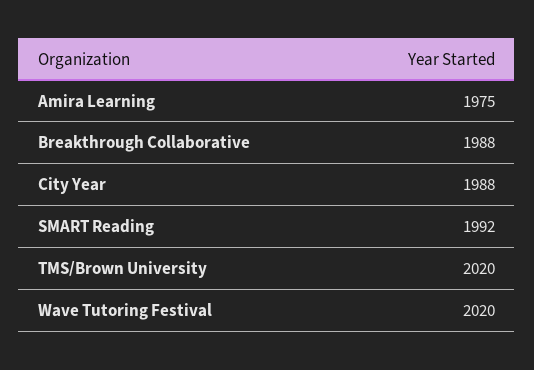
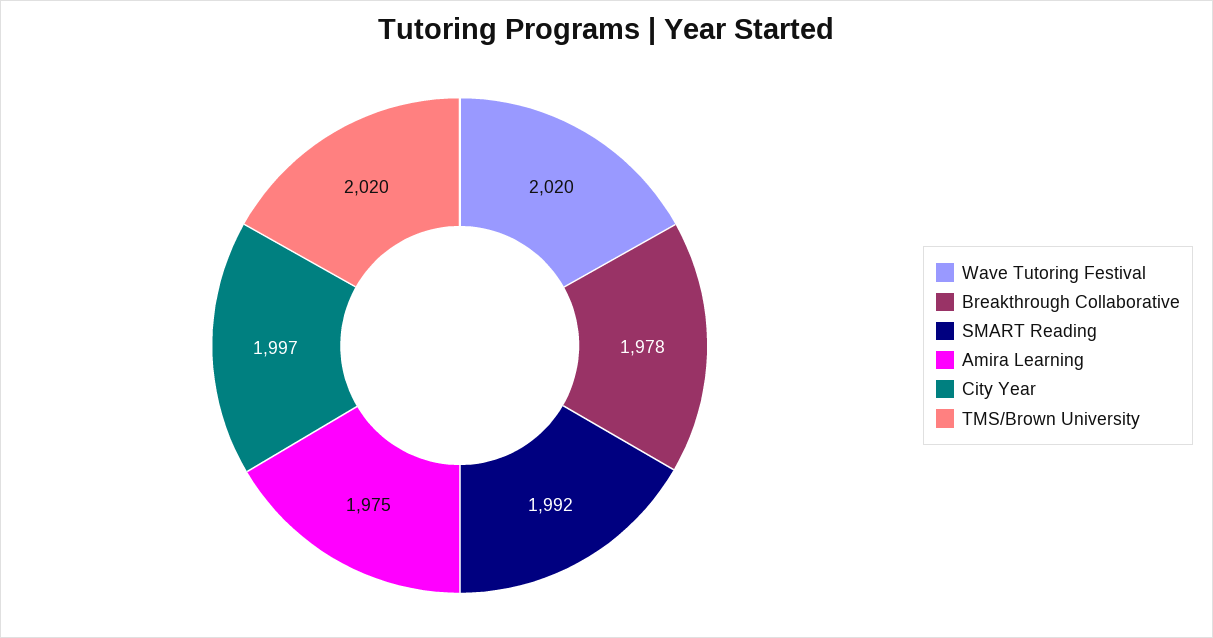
Breakthrough Collaborative: 1988 -> 1978
City Year: 1988 -> 1997

